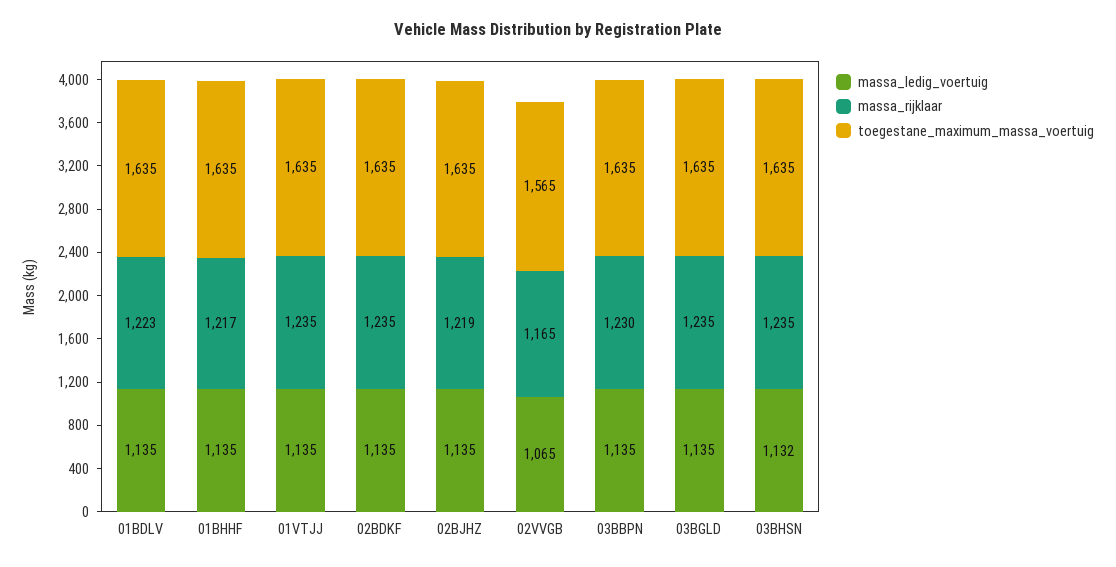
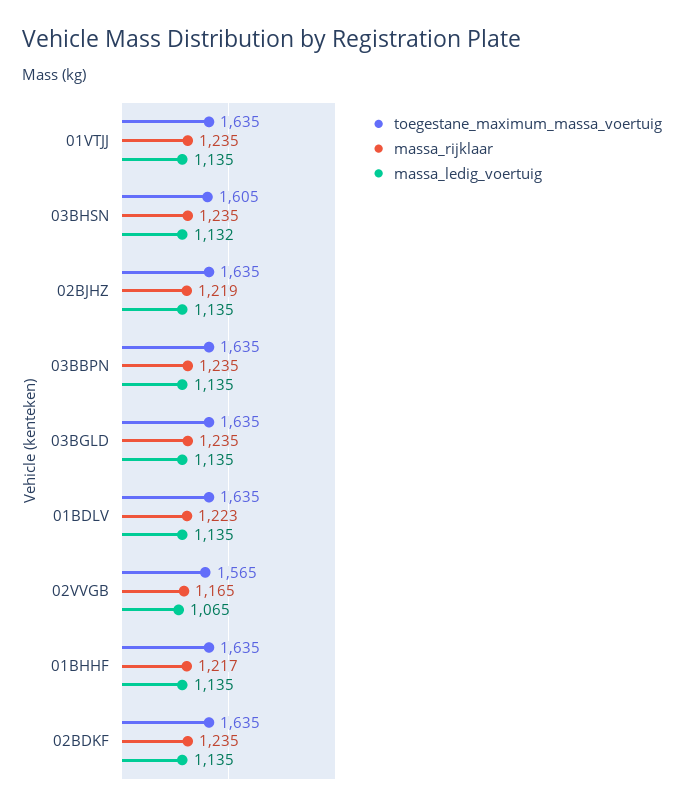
massa_rijklaar, 03BBPN: 1230 -> 1235
toegestane_maximum_massa_voertuig, 03BHSN: 1635 -> 1605

